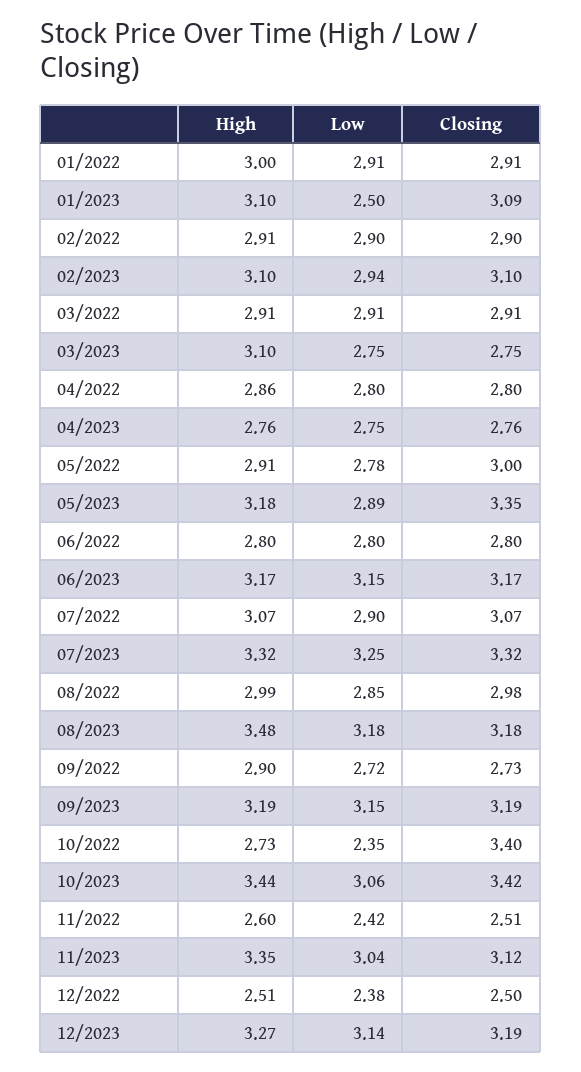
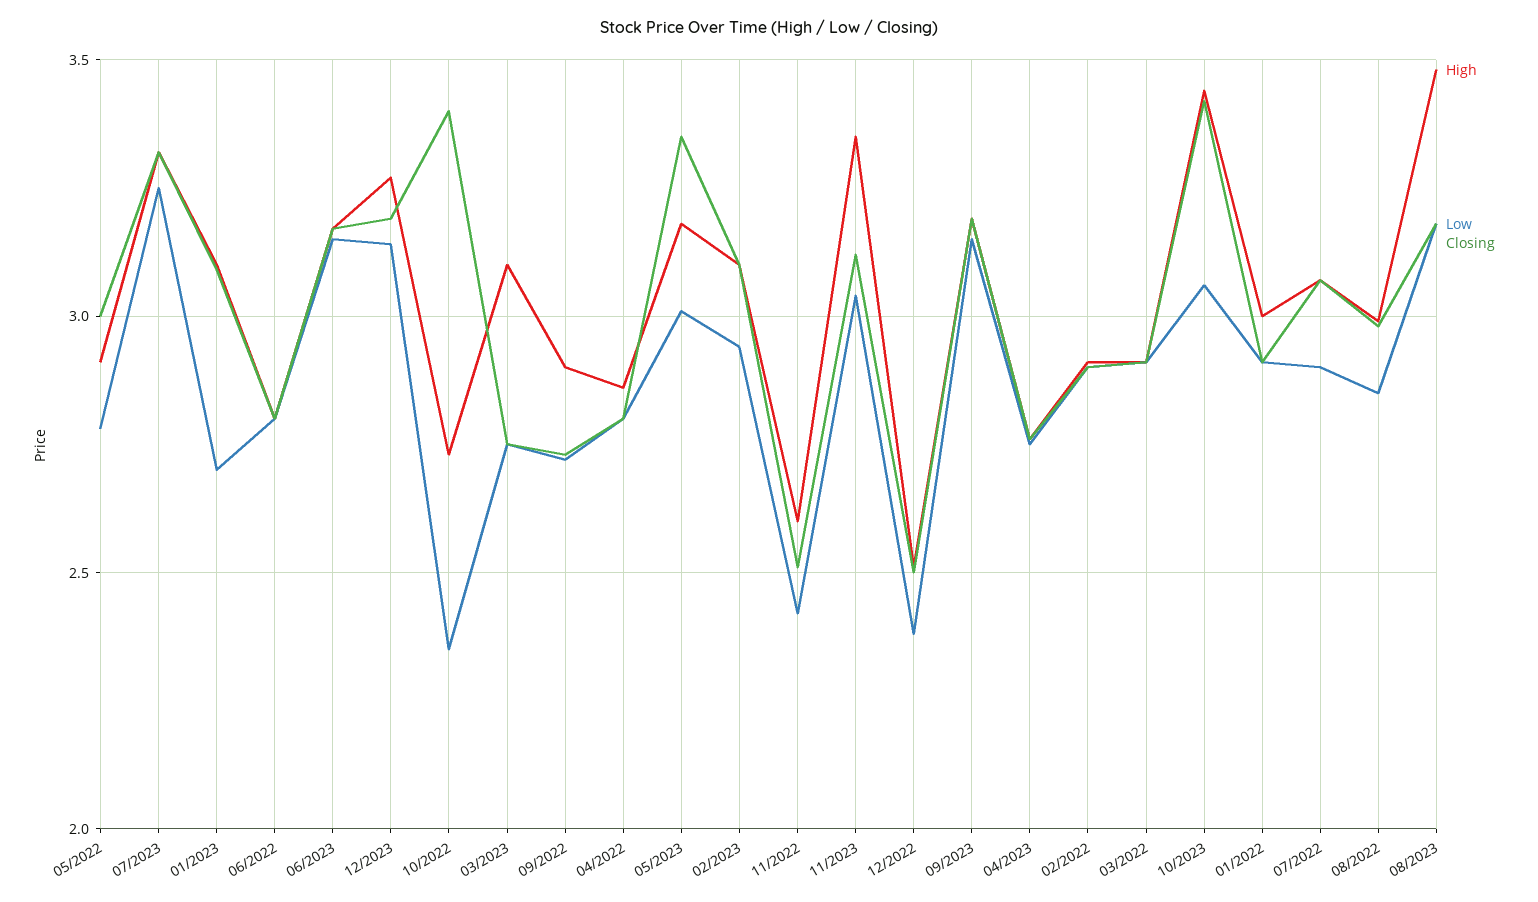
Low, 01/2023: 2.5 -> 2.7
Low, 05/2023: 2.89 -> 3

